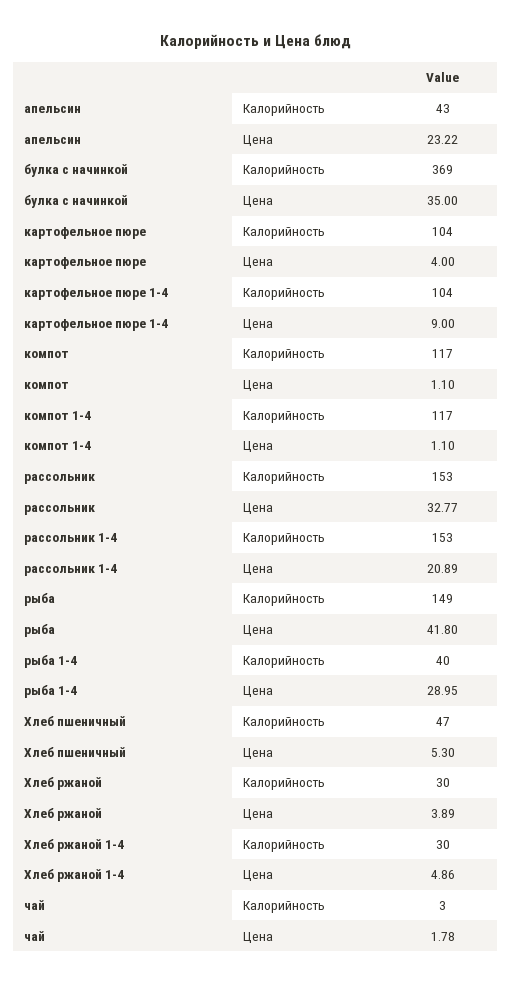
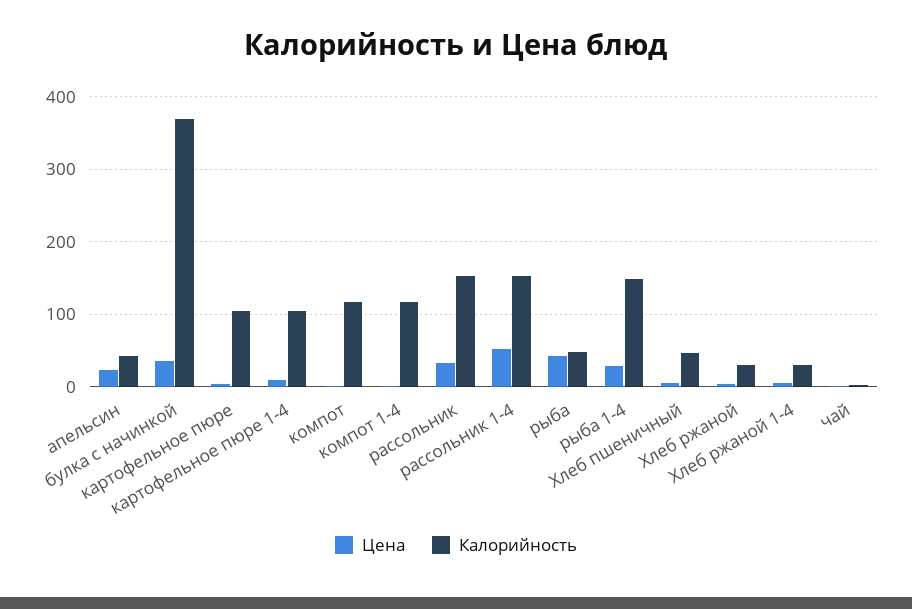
Цена, рассольник 1-4: 20.89 -> 50
Калорийность, рыба: 149 -> 50
Калорийность, рыба 1-4: 40 -> 150

